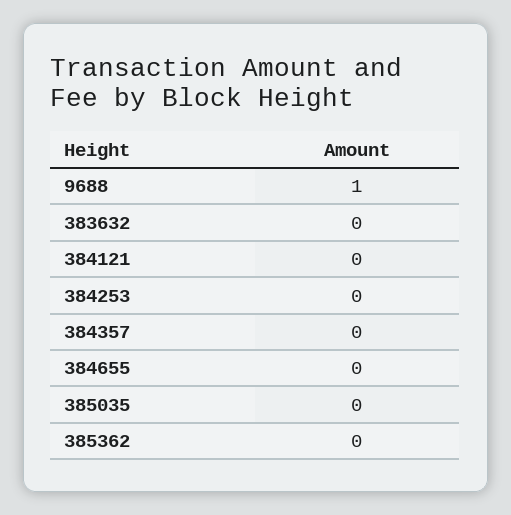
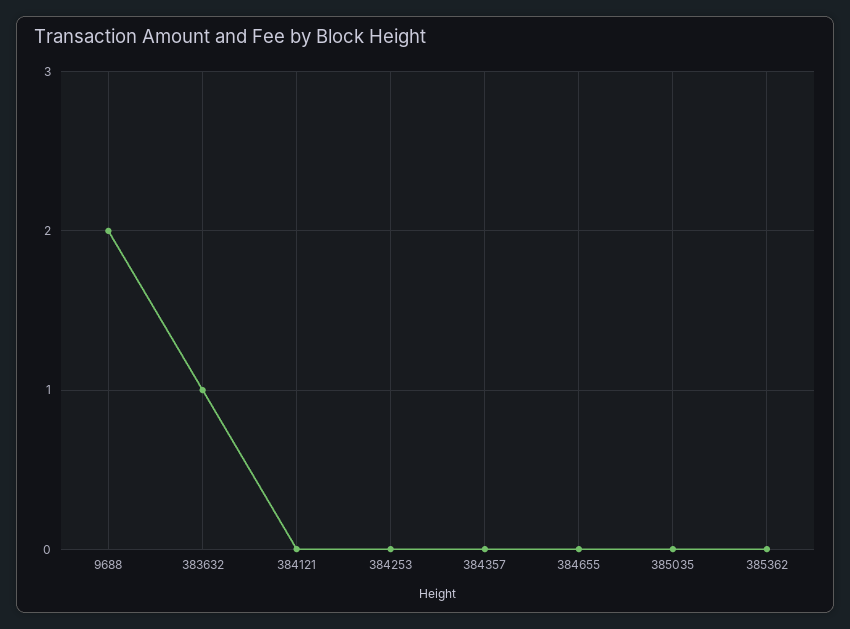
9688: 1 -> 2
383632: 0 -> 1

